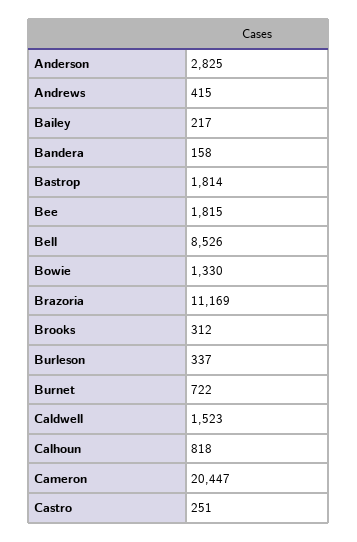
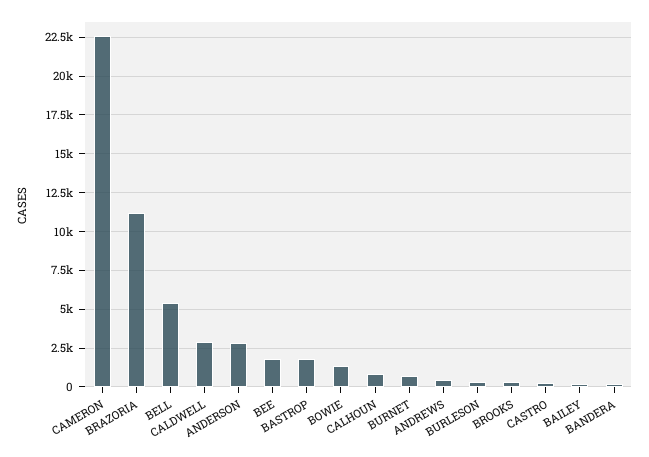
Bell: 8526 -> 5500
Caldwell: 1523 -> 3000
Cameron: 20447 -> 22500

